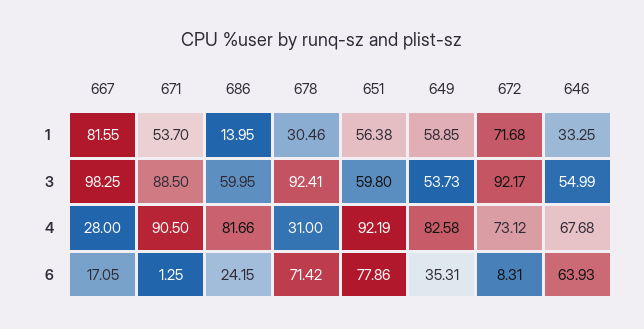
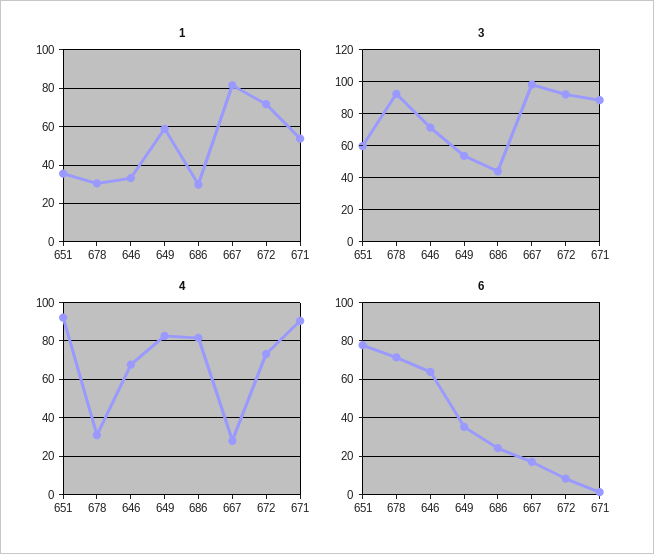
1, 686: 13.95 -> 30
1, 651: 56.38 -> 35
3, 686: 59.95 -> 45
3, 646: 54.99 -> 70

